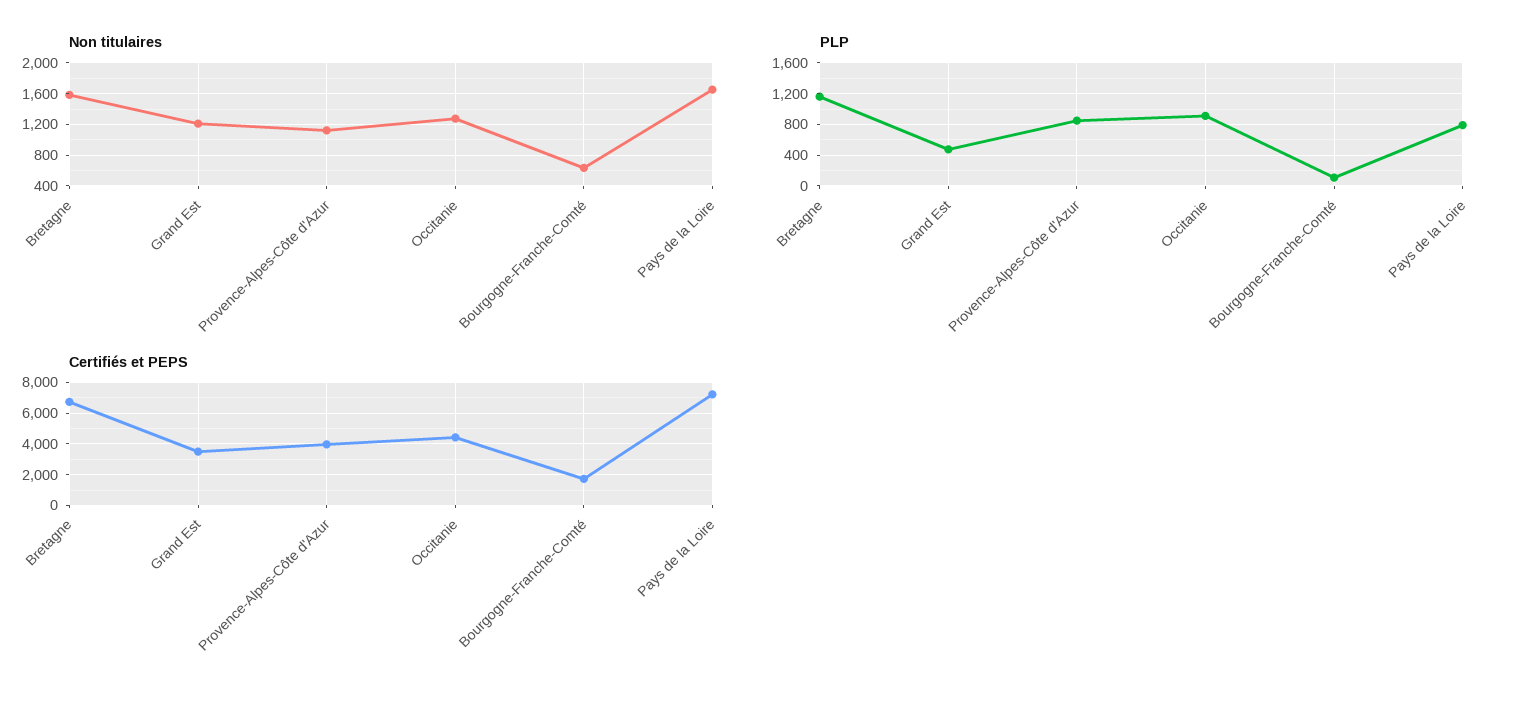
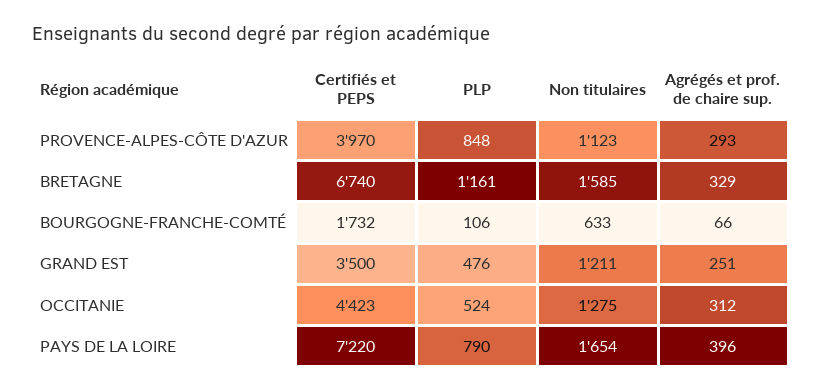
PLP, Occitanie: 900 -> 524
Agrégés et prof. de chaire sup., Provence-Alpes-Côte d'Azur: none -> 293
Agrégés et prof. de chaire sup., Bretagne: none -> 329
Agrégés et prof. de chaire sup., Bourgogne-Franche-Comté: none -> 66
Agrégés et prof. de chaire sup., Grand Est: none -> 251
Agrégés et prof. de chaire sup., Occitanie: none -> 312
Agrégés et prof. de chaire sup., Pays de la Loire: none -> 396

